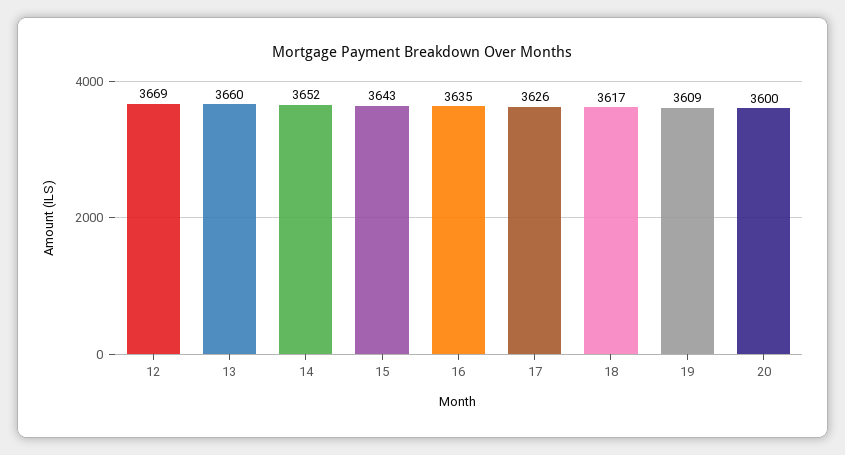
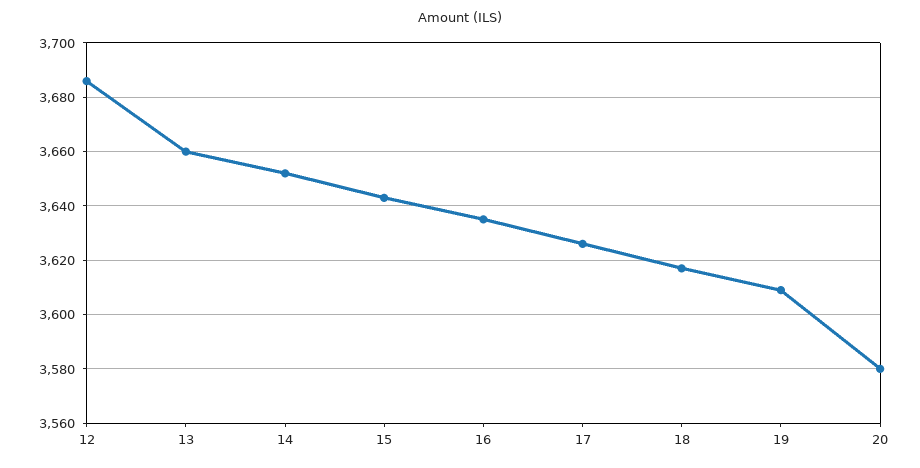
12: 3669 -> 3685
20: 3600 -> 3580

